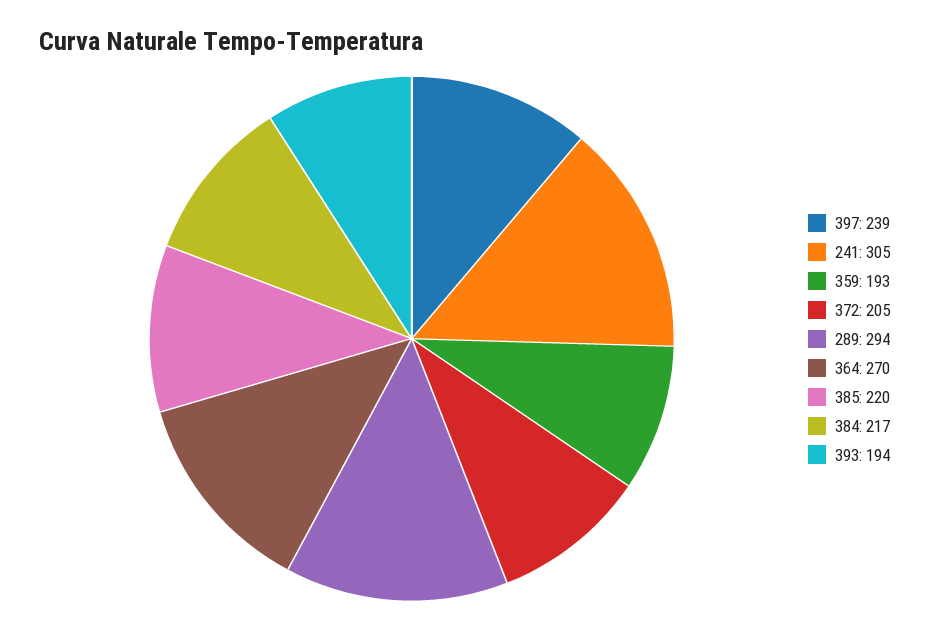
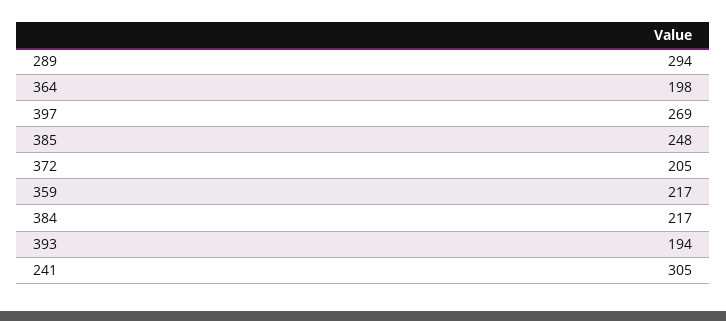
397: 239 -> 269
359: 193 -> 217
364: 270 -> 198
385: 220 -> 248

